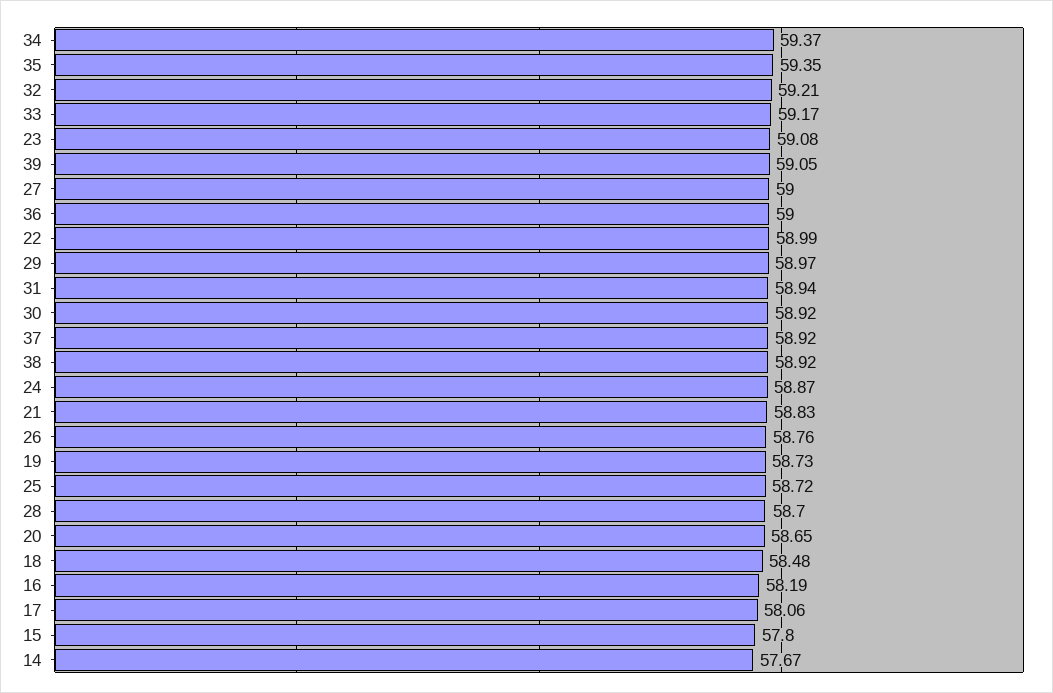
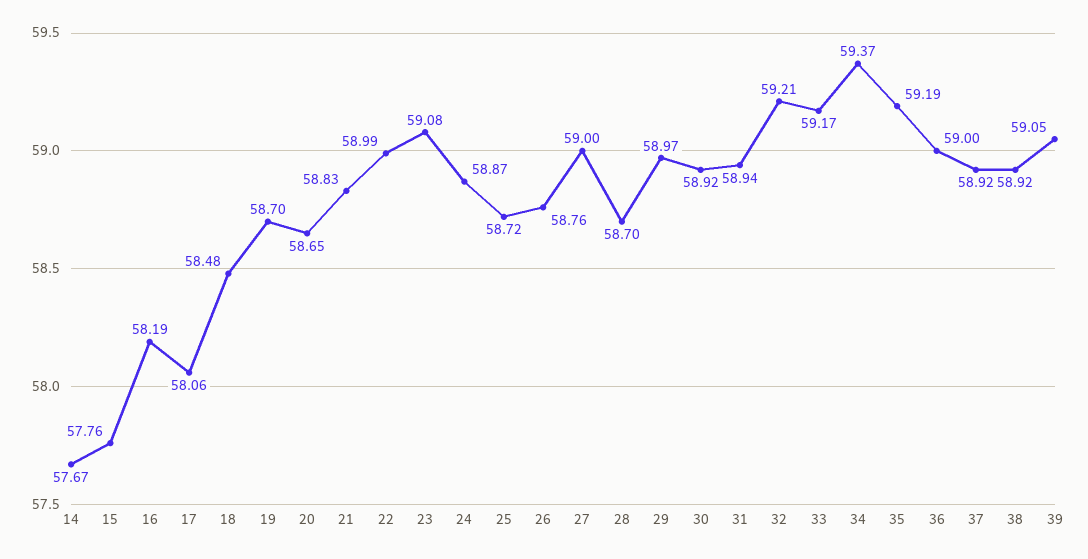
35: 59.35 -> 59.19
19: 58.73 -> 58.7
15: 57.8 -> 57.76

